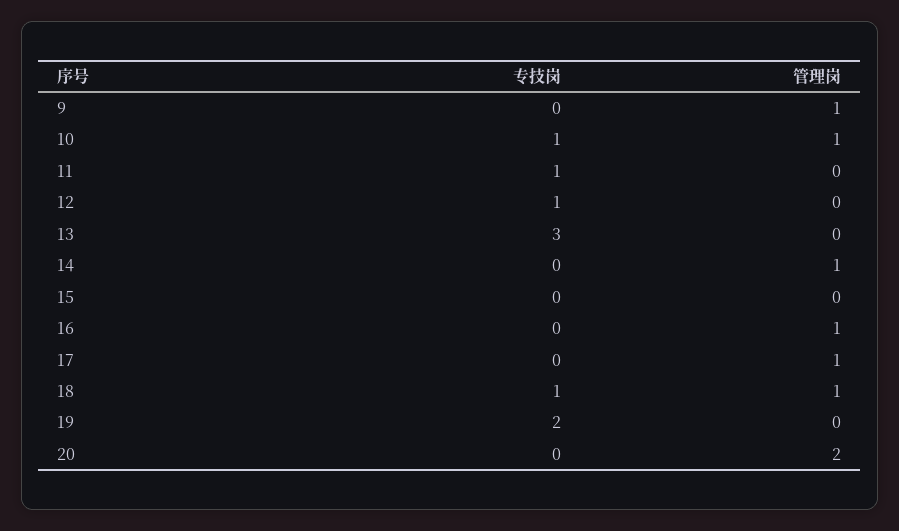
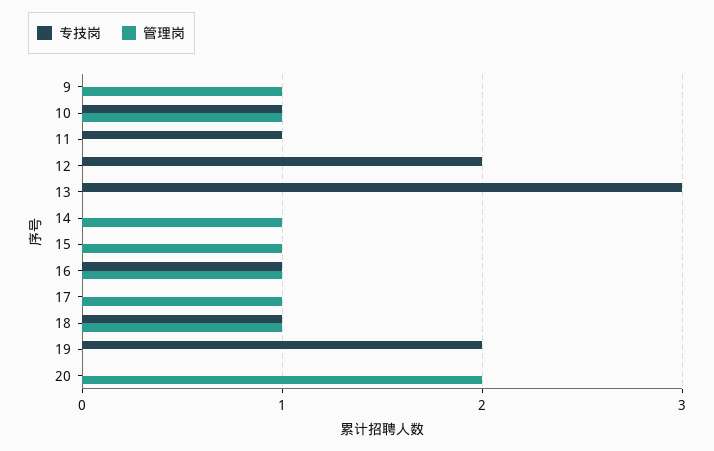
专技岗, 12: 1 -> 2
管理岗, 15: 0 -> 1
专技岗, 16: 0 -> 1

